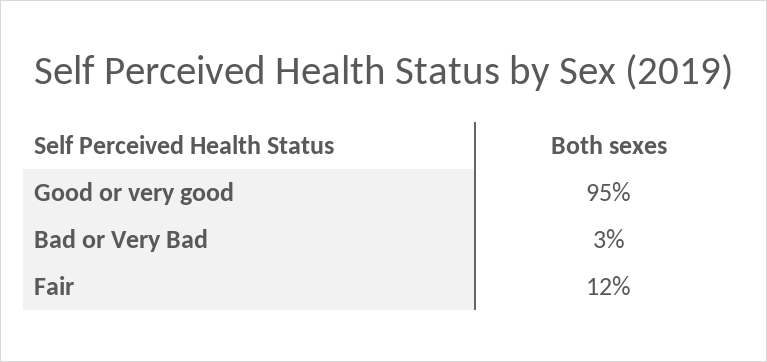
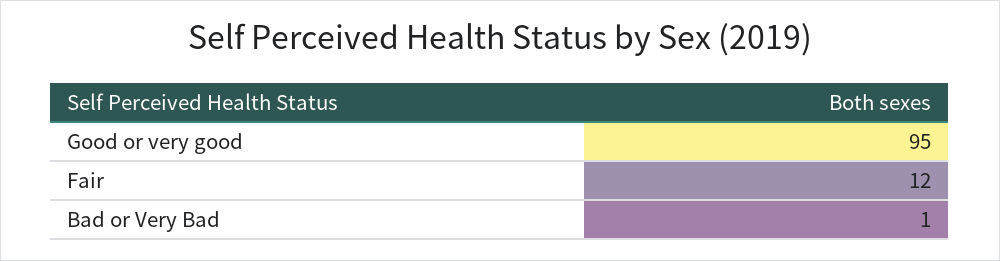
Bad or Very Bad: 3 -> 1

